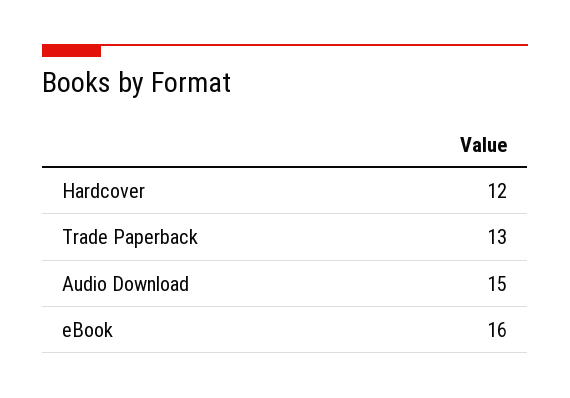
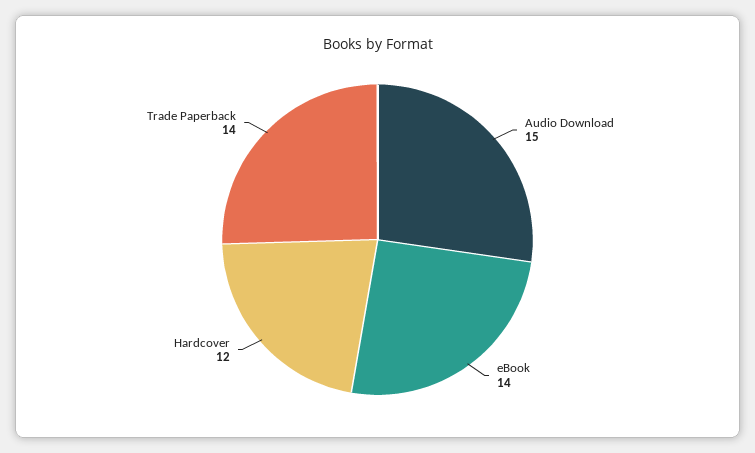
Trade Paperback: 13 -> 14
eBook: 16 -> 14

